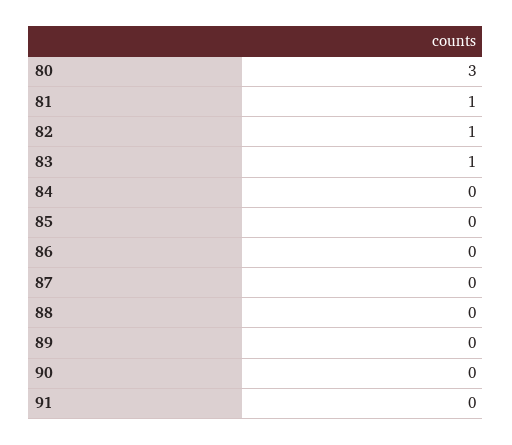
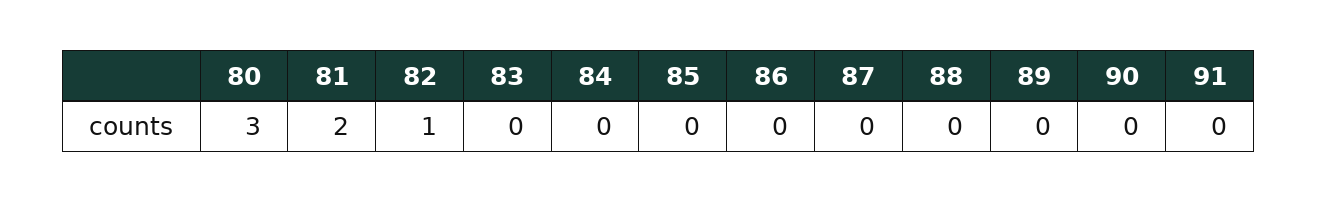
81: 1 -> 2
83: 1 -> 0

